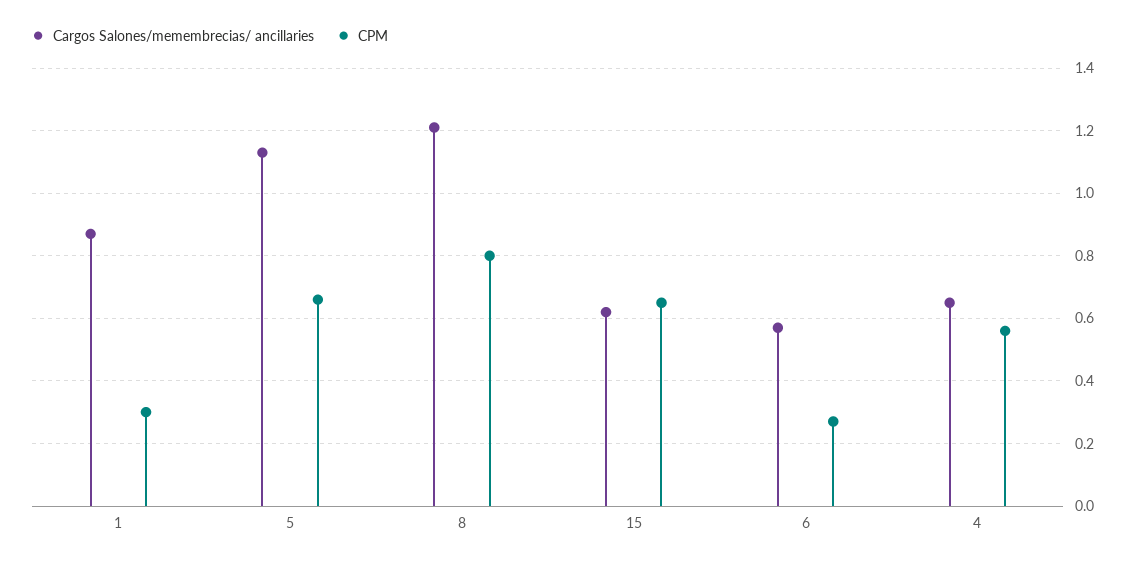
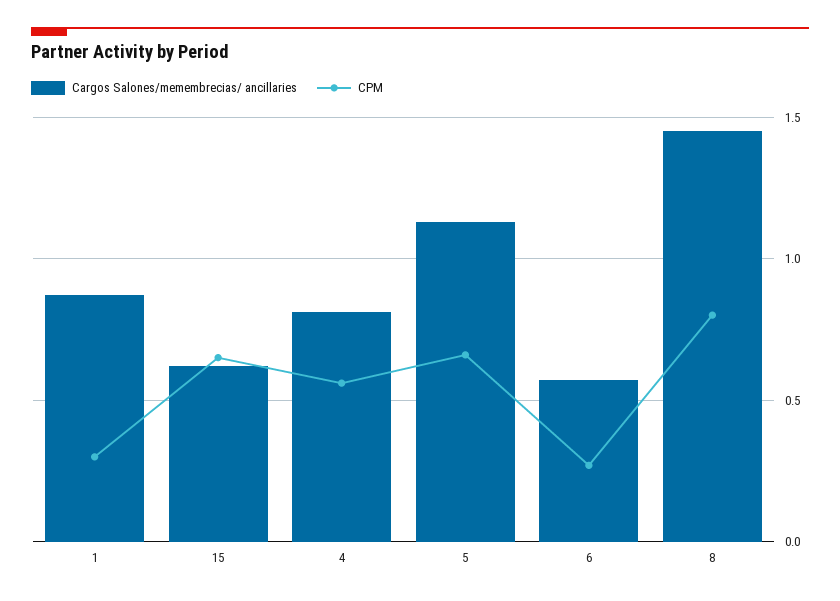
Cargos Salones/memembrecias/ ancillaries, 8: 1.2 -> 1.45
Cargos Salones/memembrecias/ ancillaries, 4: 0.65 -> 0.8

